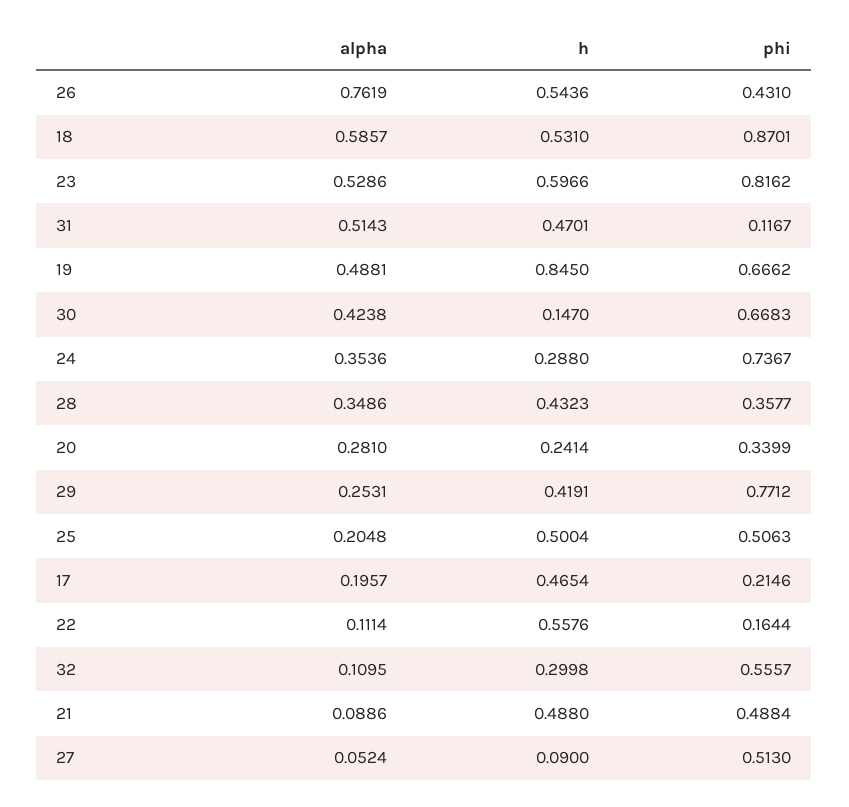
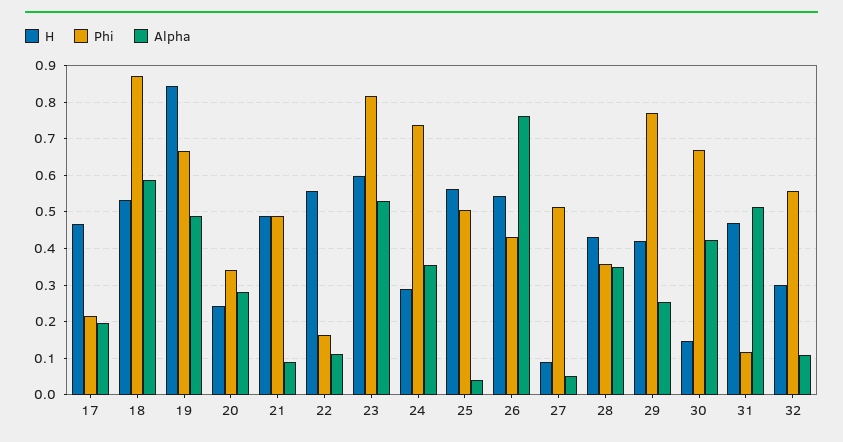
alpha, 25: 0.2048 -> 0.04
h, 25: 0.5004 -> 0.56

